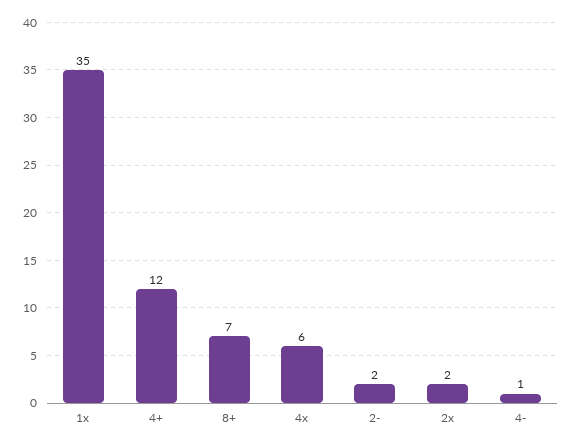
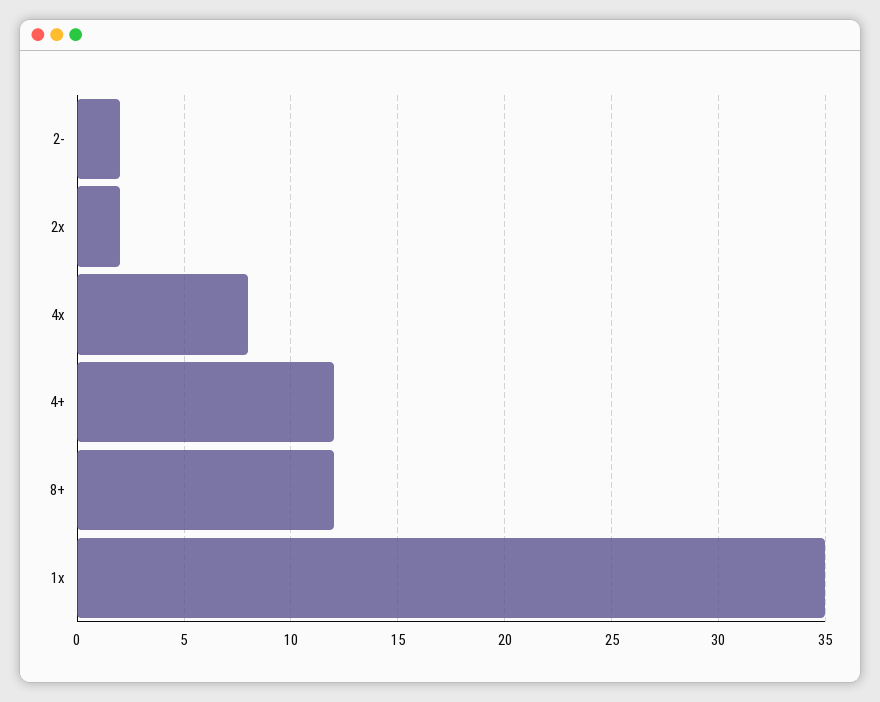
8+: 7 -> 12
4x: 6 -> 8
4-: 1 -> none

